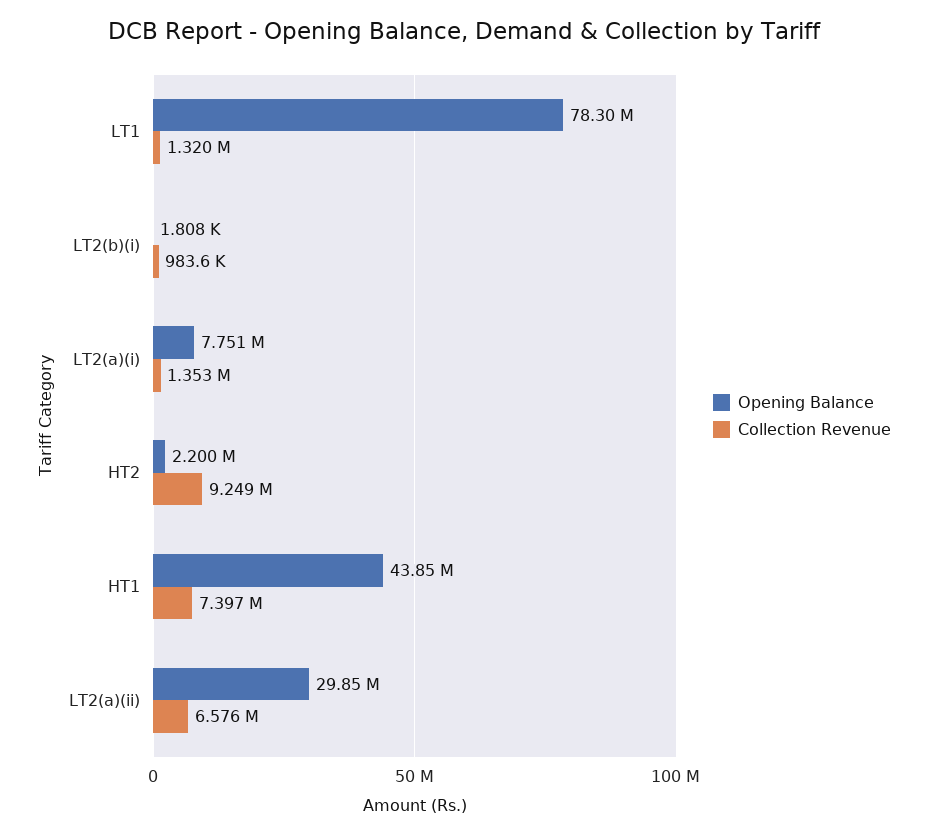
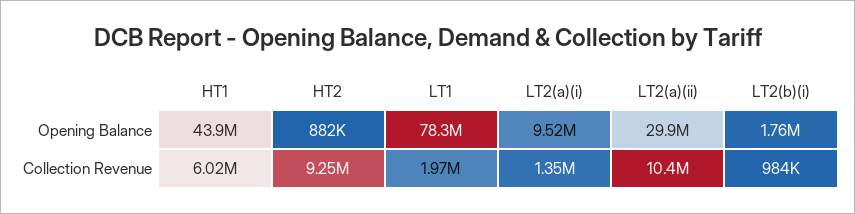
Collection Revenue, LT1: 1320000 -> 1970000
Opening Balance, LT2(b)(i): 1808 -> 1760000
Opening Balance, LT2(a)(i): 7751000 -> 9520000
Opening Balance, HT2: 2200000 -> 882000
Collection Revenue, HT1: 7397000 -> 6020000
Collection Revenue, LT2(a)(ii): 6576000 -> 10400000

